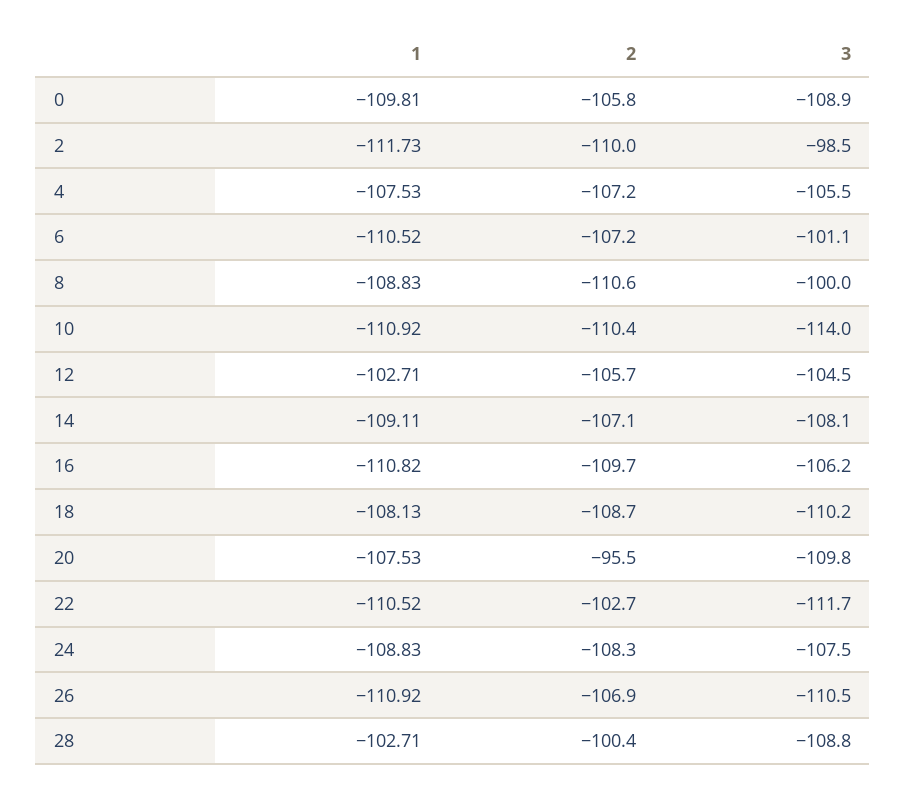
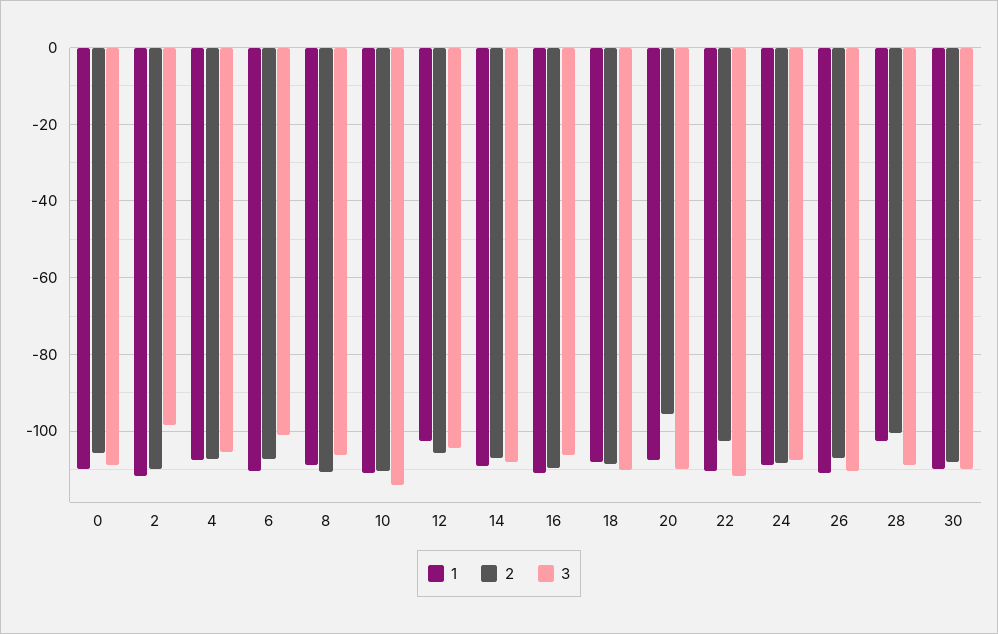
3, 8: -100 -> -106
1, 30: none -> -110
2, 30: none -> -108
3, 30: none -> -110

